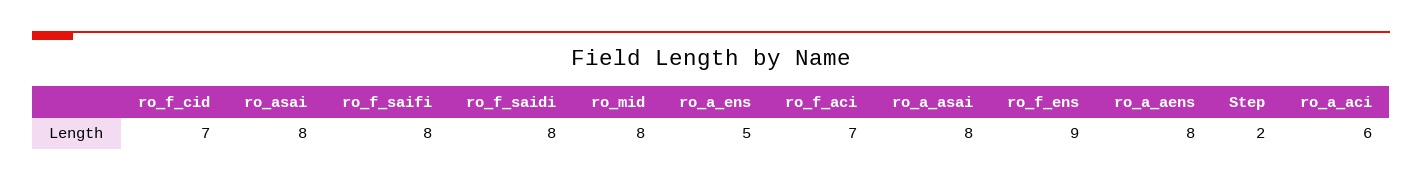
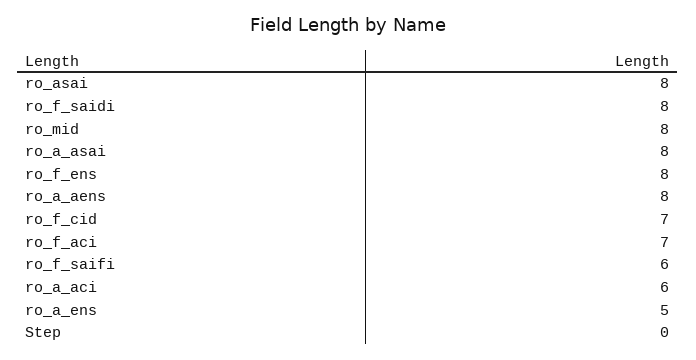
ro_f_saifi: 8 -> 6
ro_f_ens: 9 -> 8
Step: 2 -> 0

